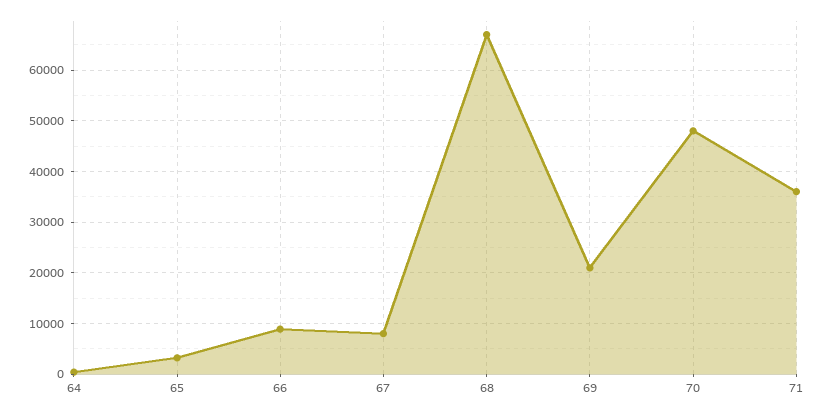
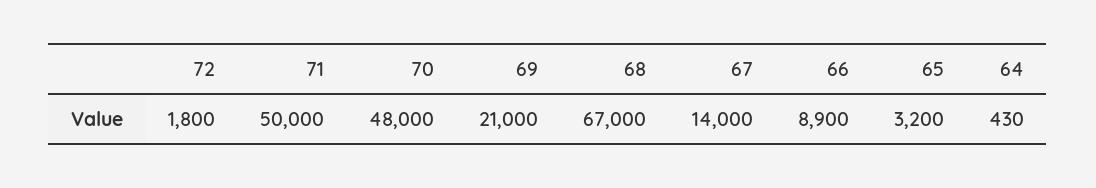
67: 8000 -> 14000
71: 36000 -> 50000
72: none -> 1800

